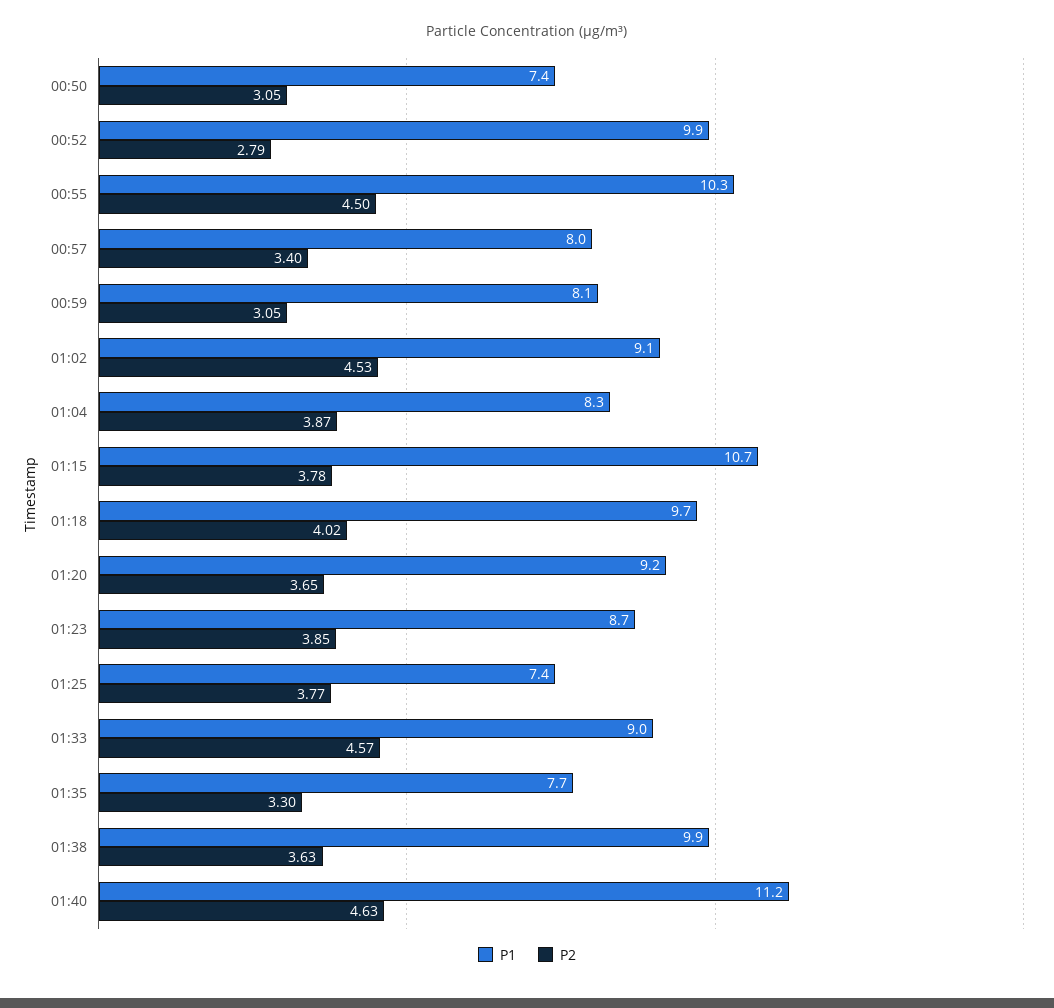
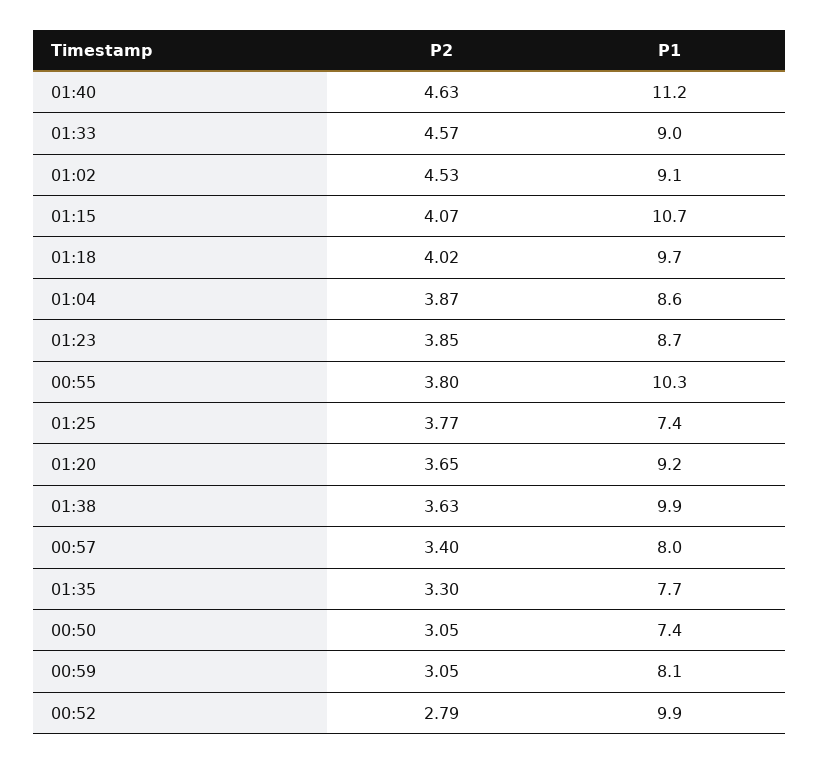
P2, 00:55: 4.5 -> 3.8
P1, 01:04: 8.3 -> 8.6
P2, 01:15: 3.78 -> 4.07

